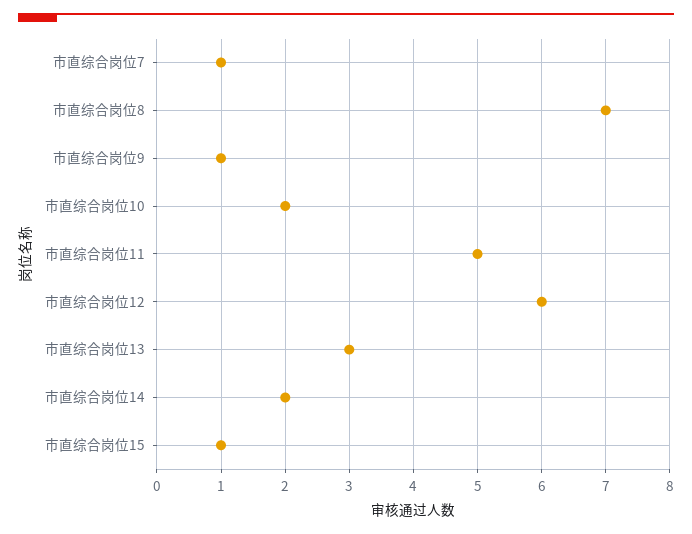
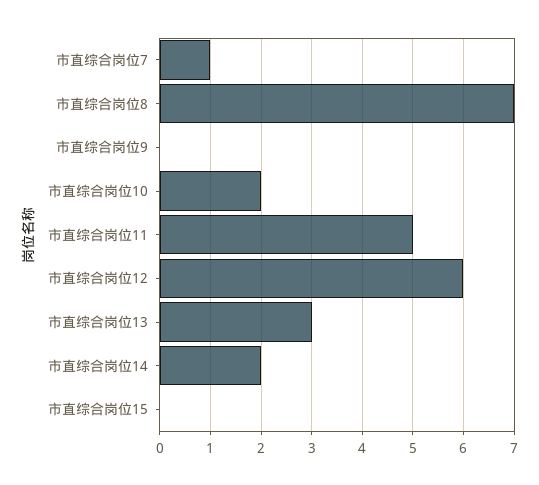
市直综合岗位9: 1 -> 0
市直综合岗位15: 1 -> 0

